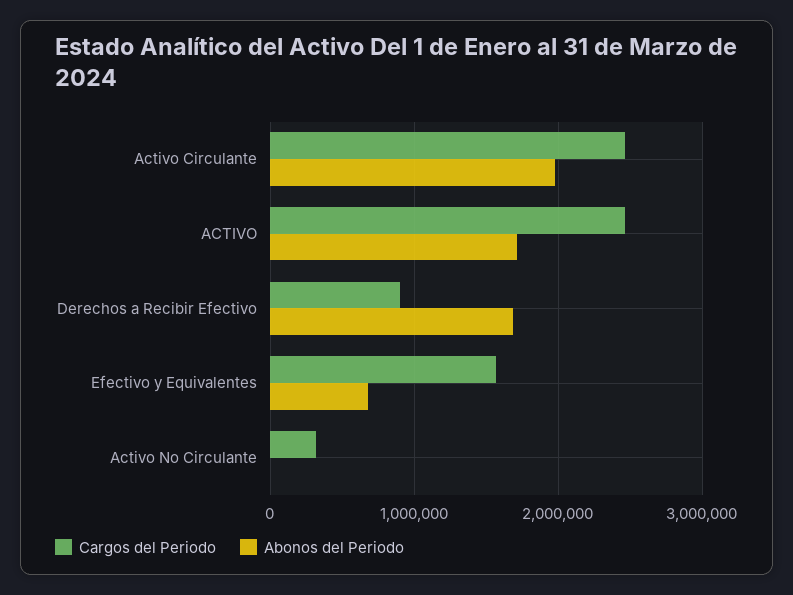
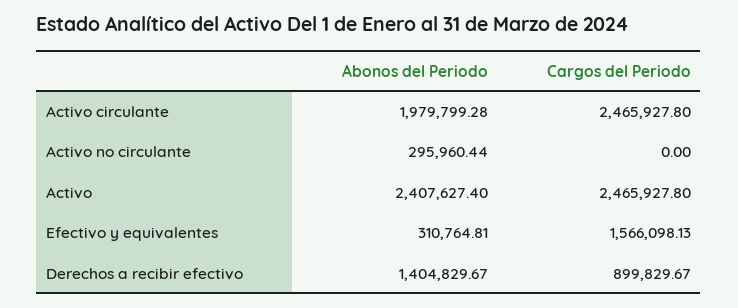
Abonos del Periodo, ACTIVO: 1700000 -> 2407627.4
Abonos del Periodo, Derechos a Recibir Efectivo: 1700000 -> 1404829.67
Abonos del Periodo, Efectivo y Equivalentes: 700000 -> 310764.81
Cargos del Periodo, Activo No Circulante: 300000 -> 0
Abonos del Periodo, Activo No Circulante: 0 -> 295960.44

